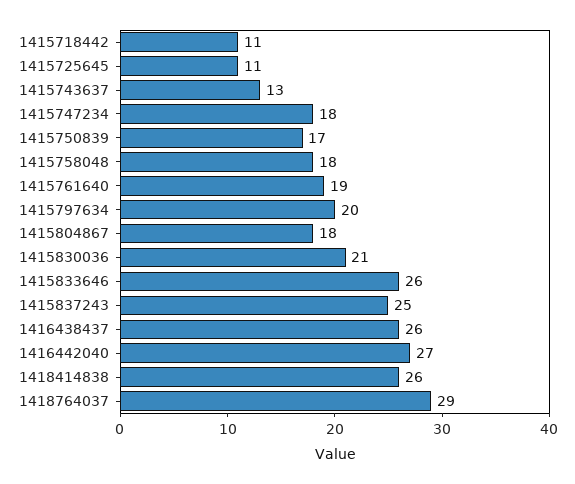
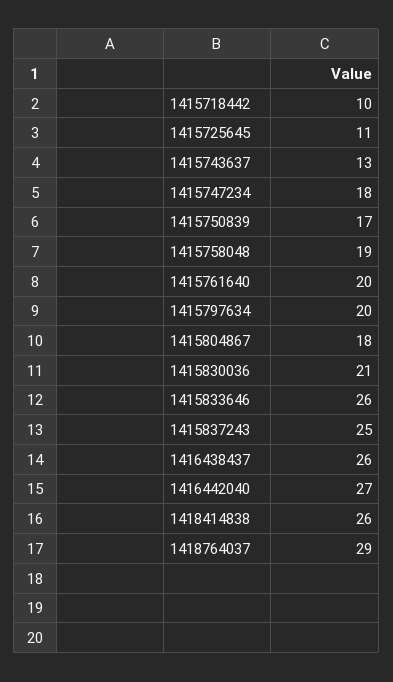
1415718442: 11 -> 10
1415758048: 18 -> 19
1415761640: 19 -> 20

